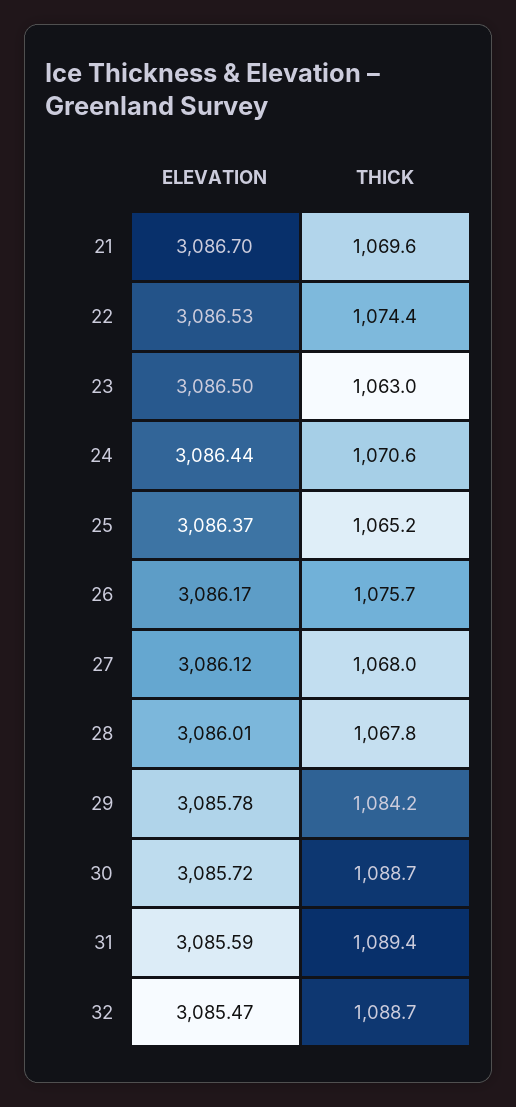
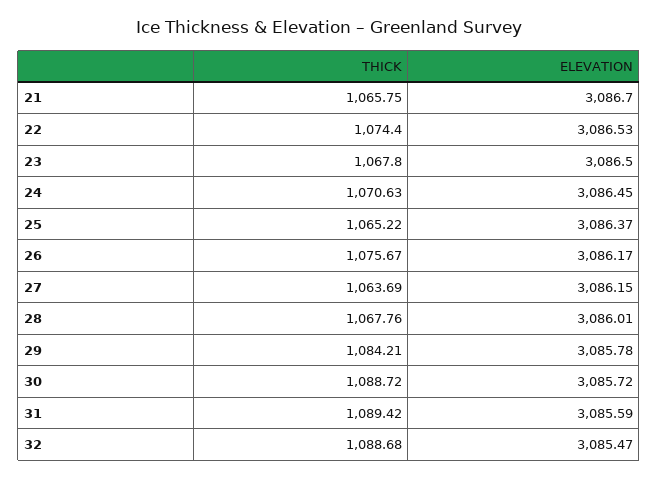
THICK, 21: 1069.6 -> 1065.75
THICK, 23: 1063 -> 1067.8
ELEVATION, 24: 3086.44 -> 3086.45
ELEVATION, 27: 3086.12 -> 3086.15
THICK, 27: 1068 -> 1063.69

